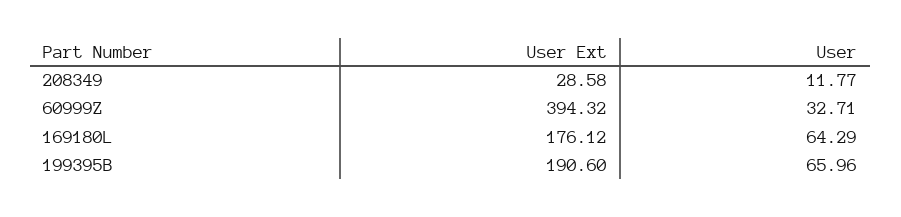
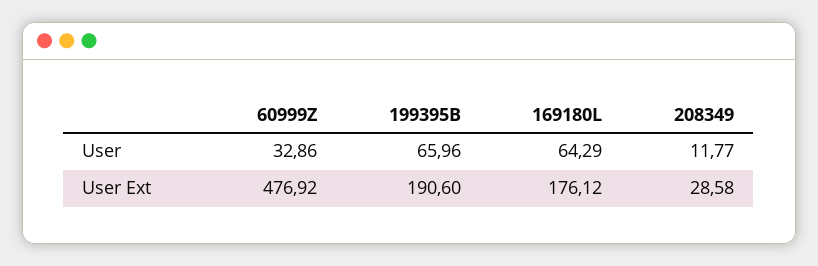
User Ext, 60999Z: 394.32 -> 476.92
User, 60999Z: 32.71 -> 32.86

